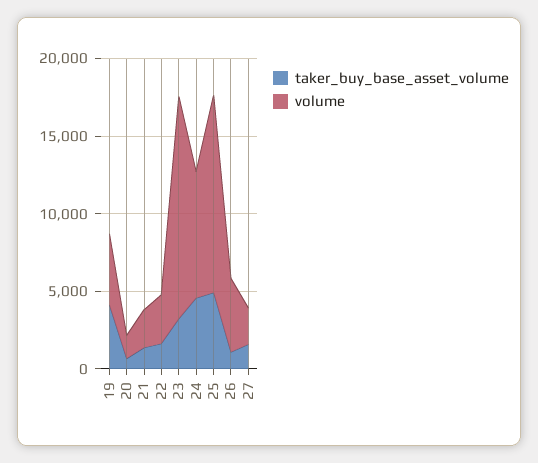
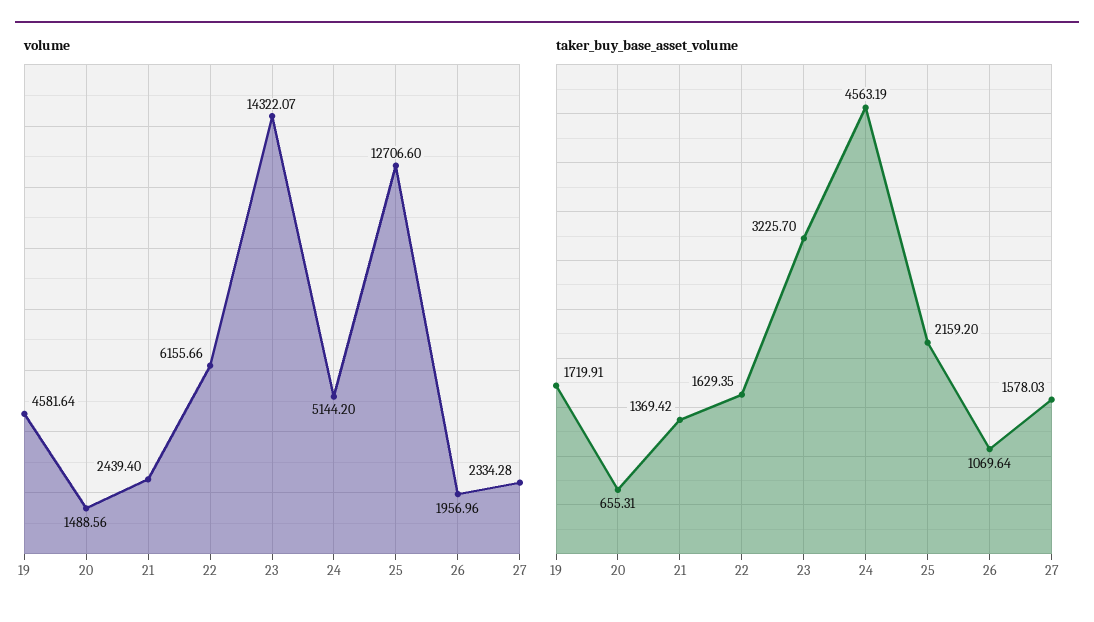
taker_buy_base_asset_volume, 19: 4000 -> 1719.91
volume, 22: 3000 -> 6155.66
volume, 24: 8000 -> 5144.2
taker_buy_base_asset_volume, 25: 5000 -> 2159.2
volume, 26: 5000 -> 1956.96

